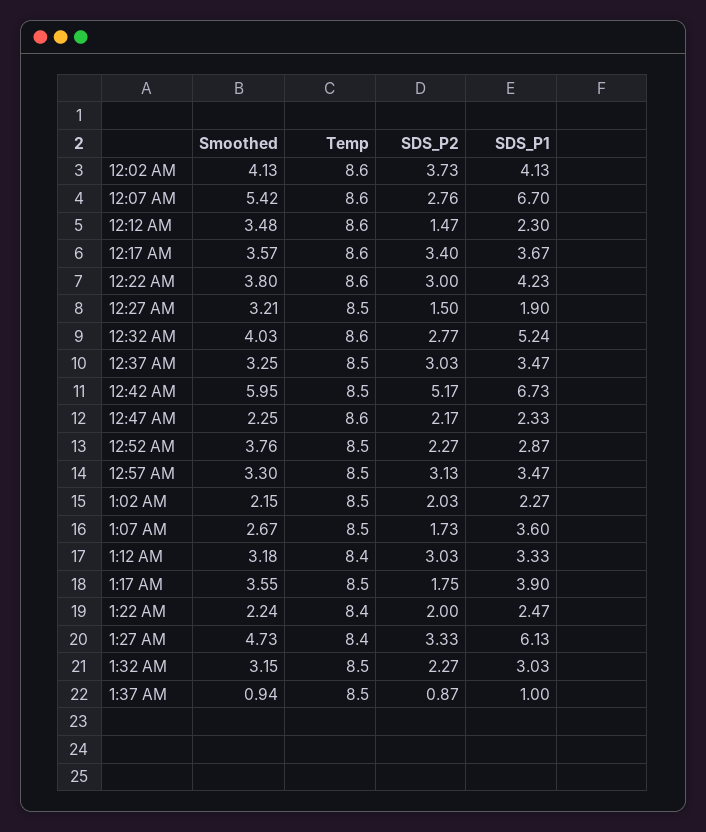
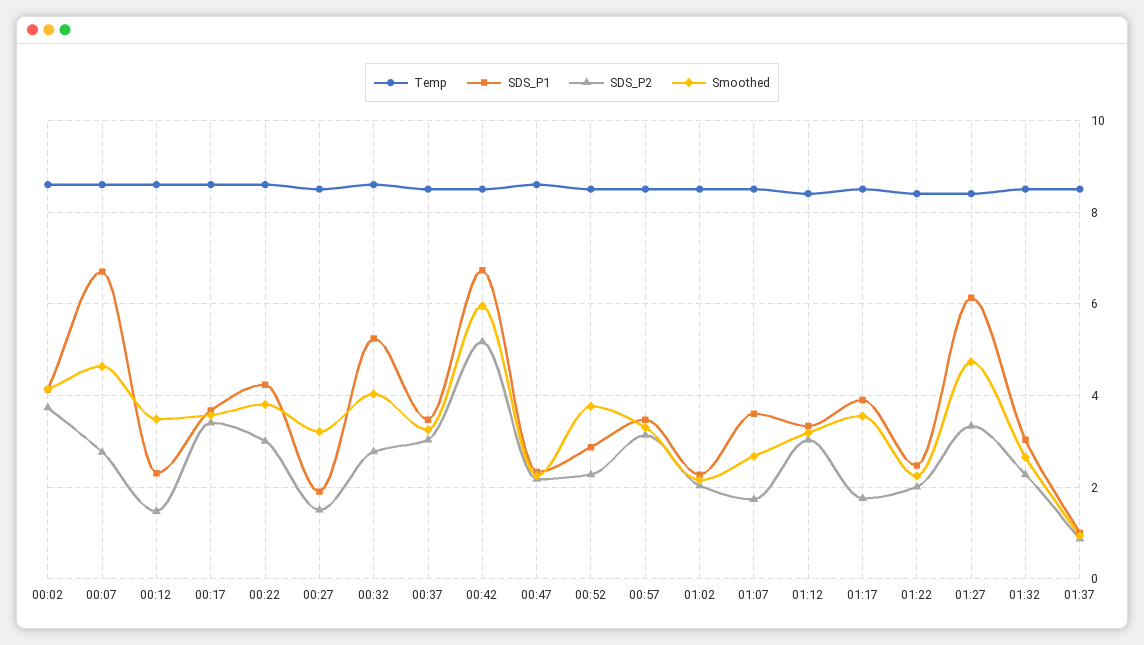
Smoothed, 12:07 AM: 5.42 -> 4.6
Smoothed, 1:32 AM: 3.15 -> 2.6

